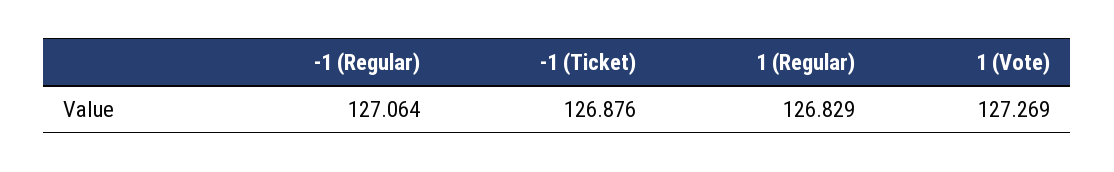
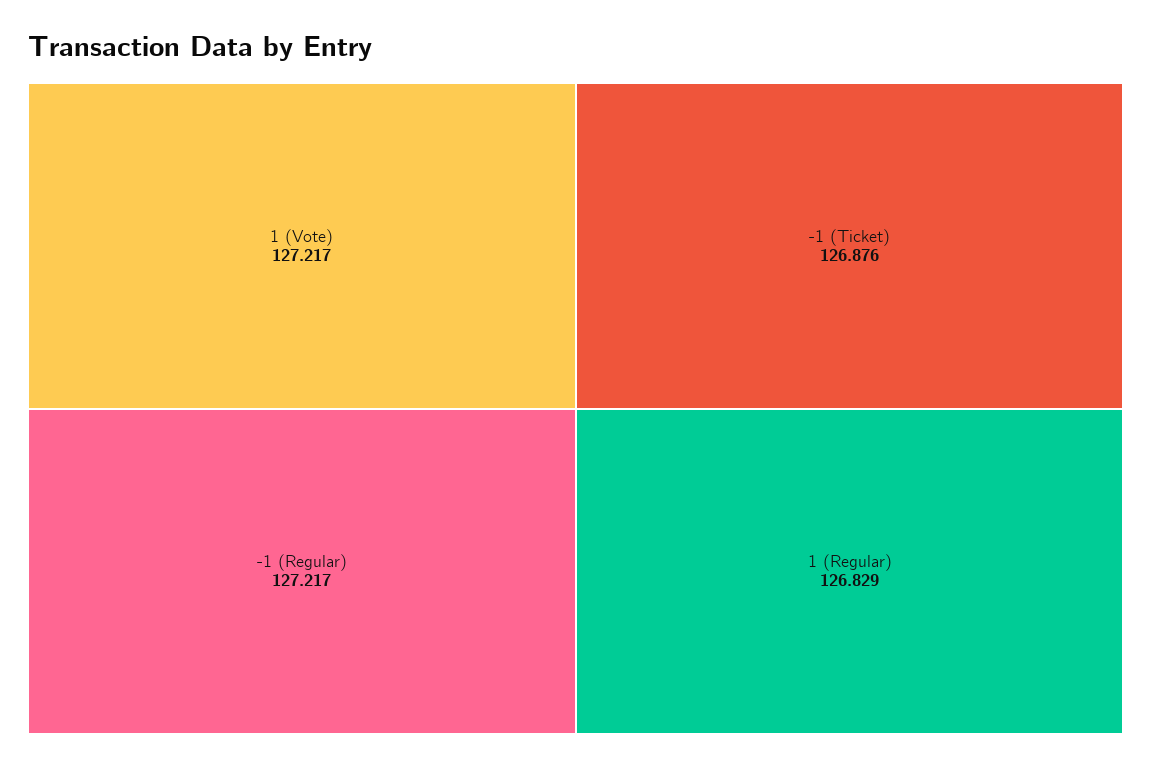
-1 (Regular): 127.064 -> 127.217
1 (Vote): 127.269 -> 127.217

